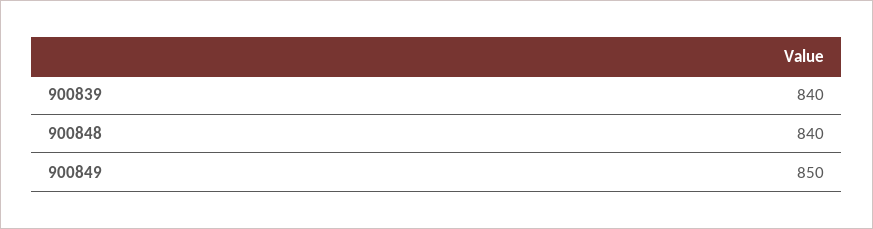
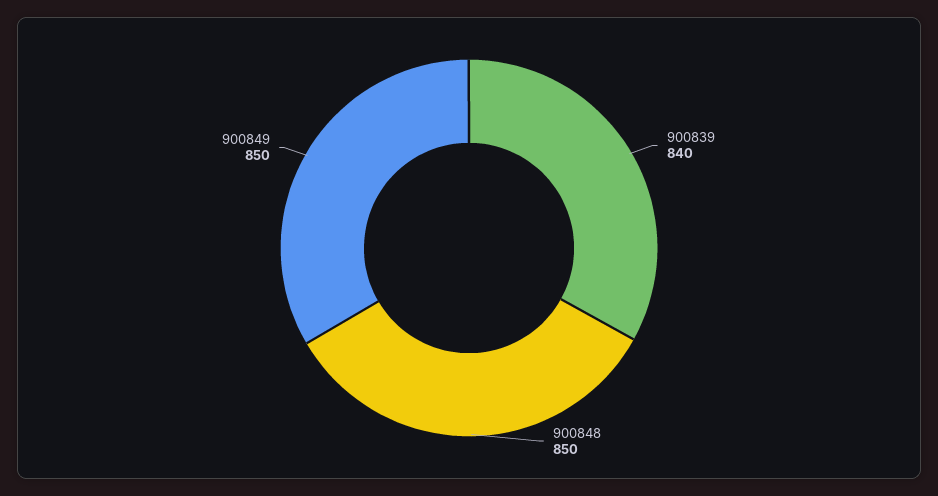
900848: 840 -> 850

